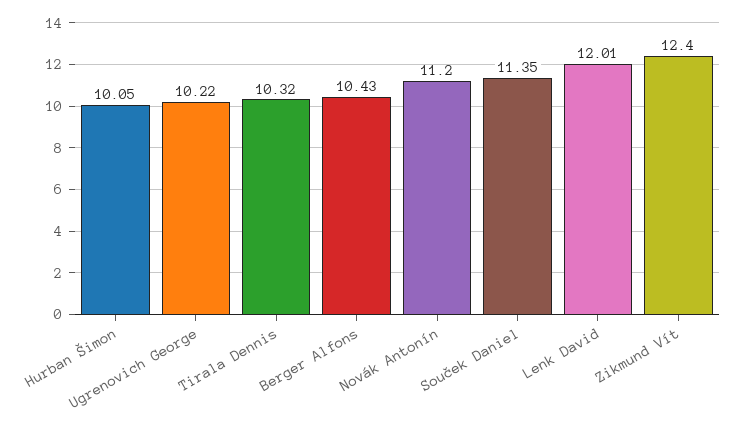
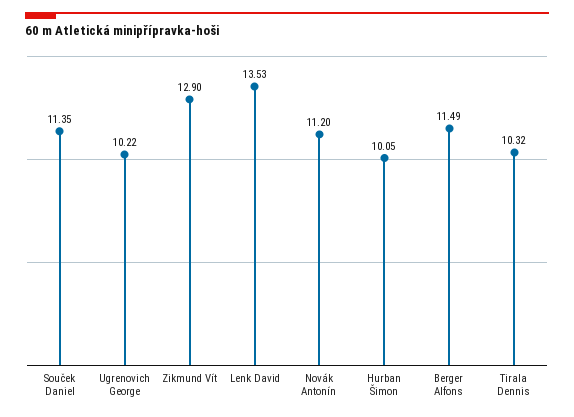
Berger Alfons: 10.43 -> 11.49
Lenk David: 12.01 -> 13.53
Zikmund Vít: 12.4 -> 12.9

